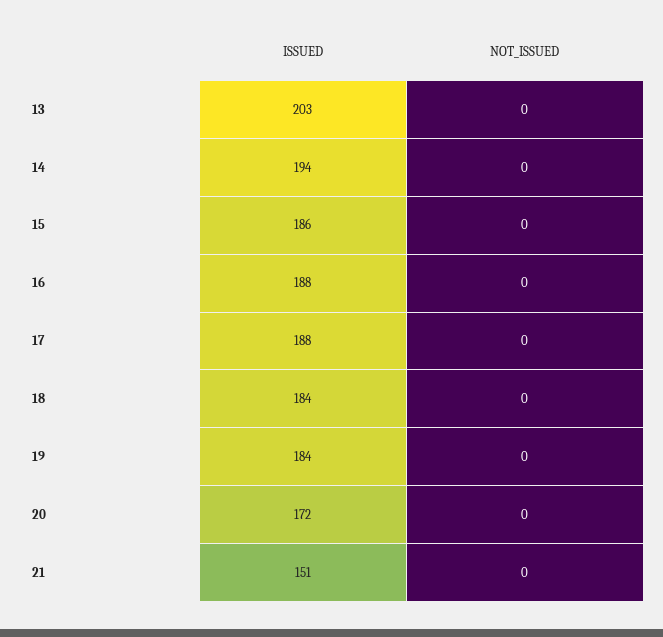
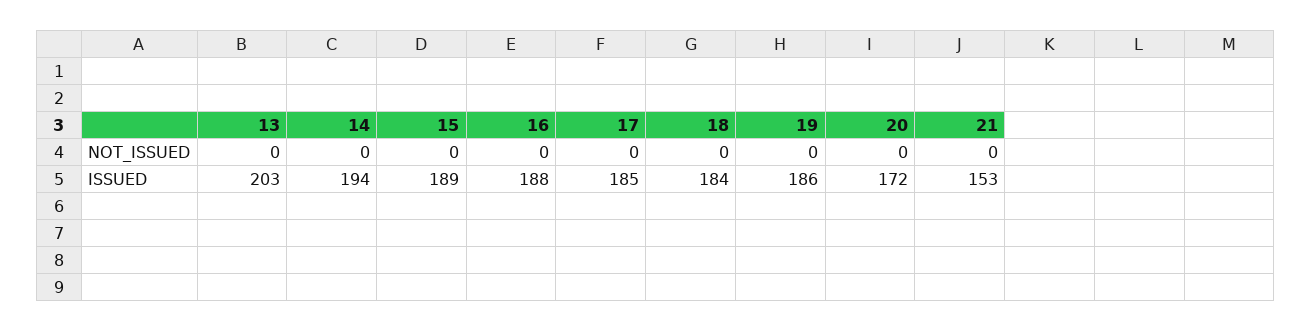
ISSUED, 15: 186 -> 189
ISSUED, 17: 188 -> 185
ISSUED, 19: 184 -> 186
ISSUED, 21: 151 -> 153

